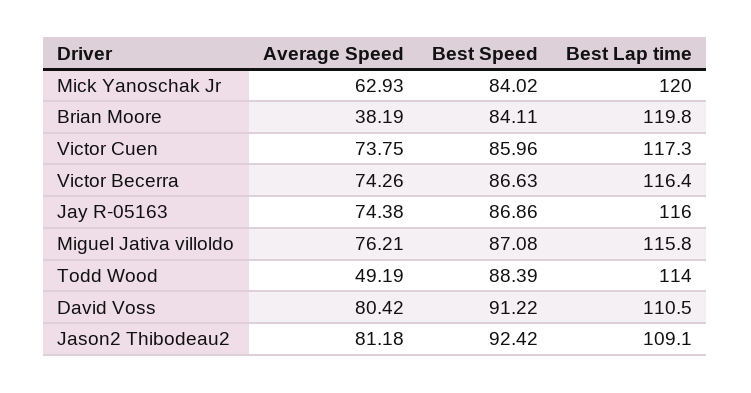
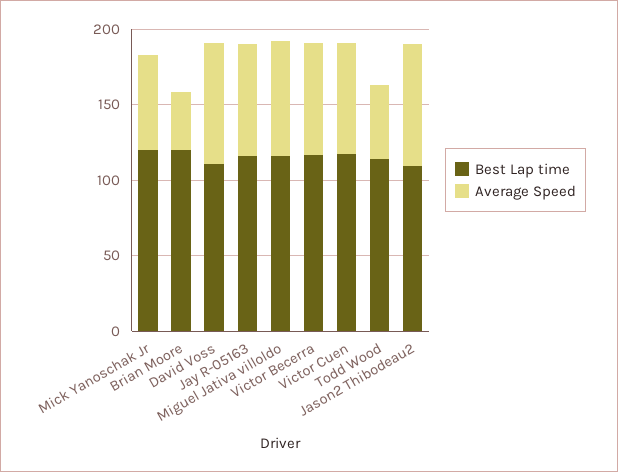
Best Speed, Mick Yanoschak Jr: 84.02 -> none
Best Speed, Brian Moore: 84.11 -> none
Best Speed, Victor Cuen: 85.96 -> none
Best Speed, Victor Becerra: 86.63 -> none
Best Speed, Jay R-05163: 86.86 -> none
Best Speed, Miguel Jativa villoldo: 87.08 -> none
Best Speed, Todd Wood: 88.39 -> none
Best Speed, David Voss: 91.22 -> none
Best Speed, Jason2 Thibodeau2: 92.42 -> none

